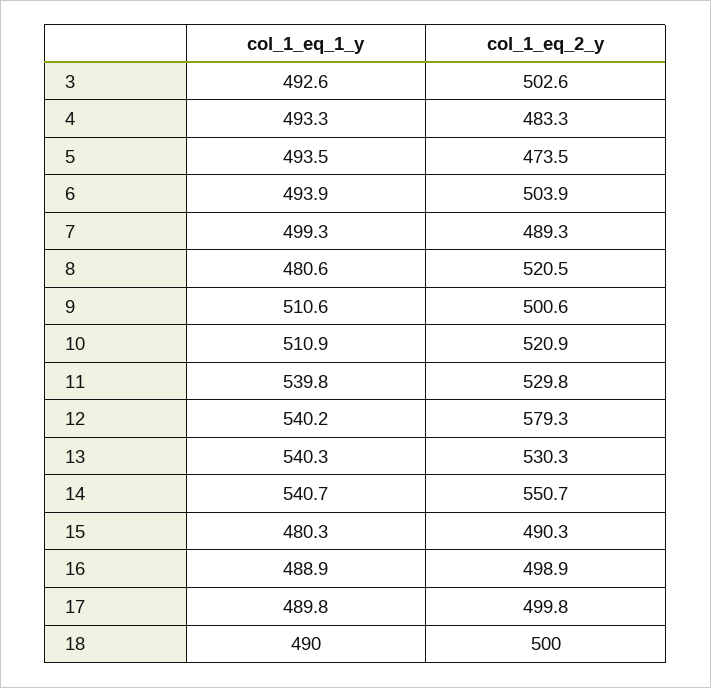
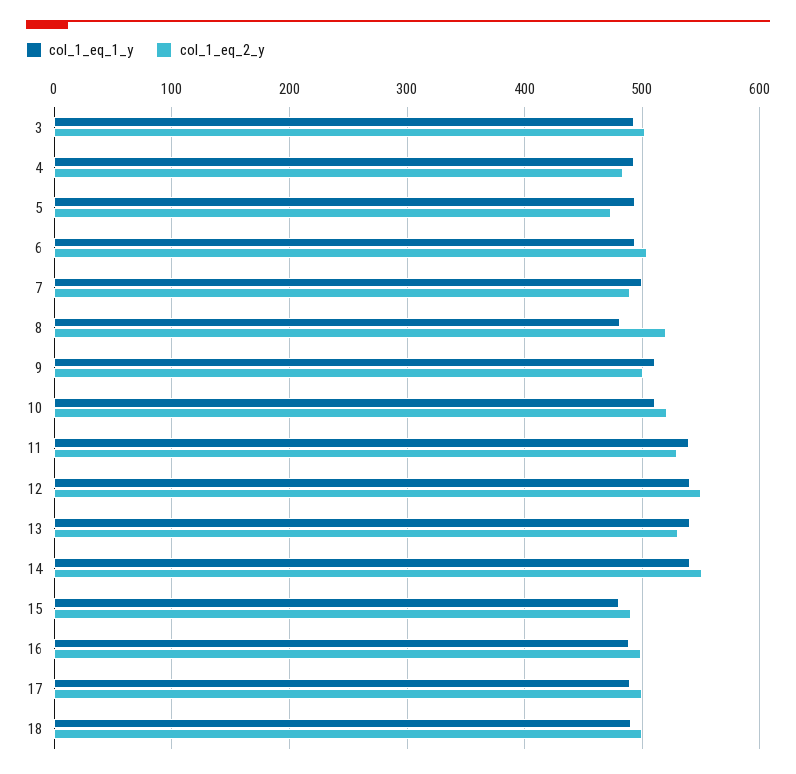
col_1_eq_2_y, 12: 579.3 -> 550

